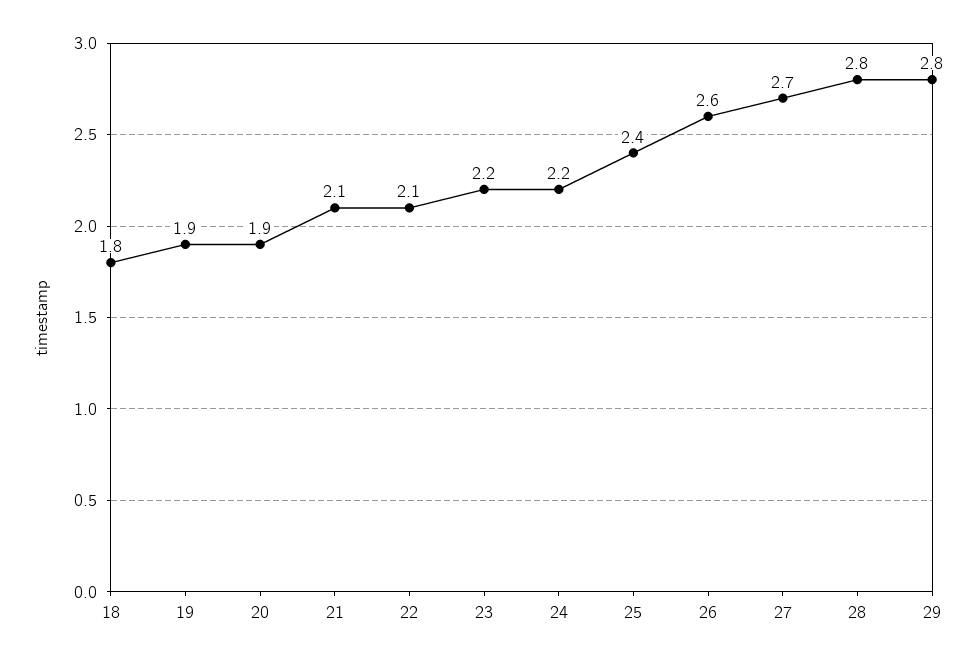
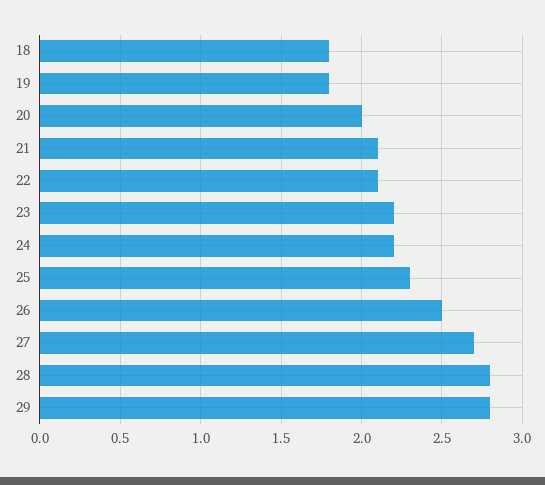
19: 1.9 -> 1.8
20: 1.9 -> 2
25: 2.4 -> 2.3
26: 2.6 -> 2.5

